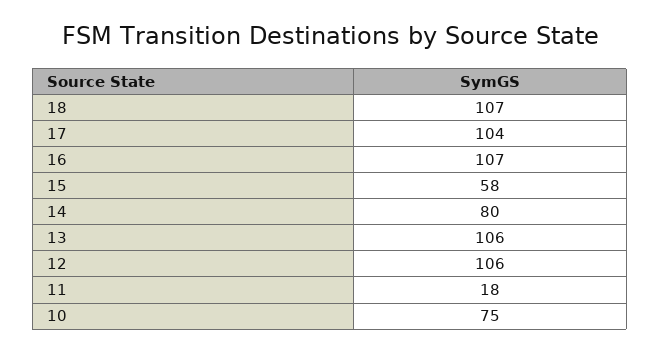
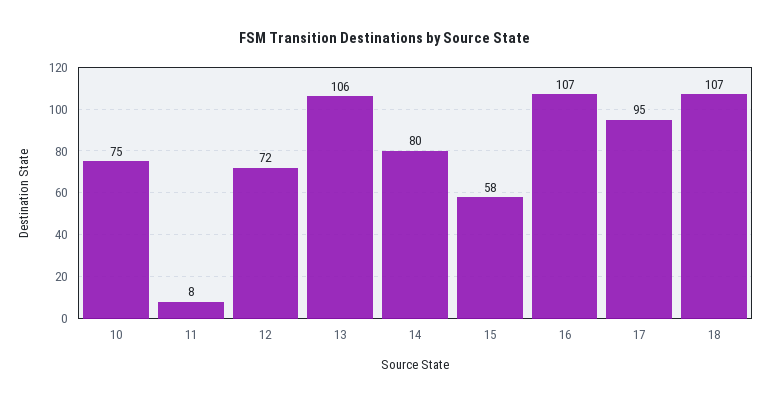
17: 104 -> 95
12: 106 -> 72
11: 18 -> 8

